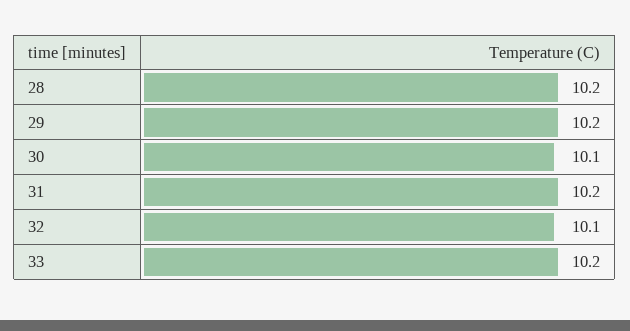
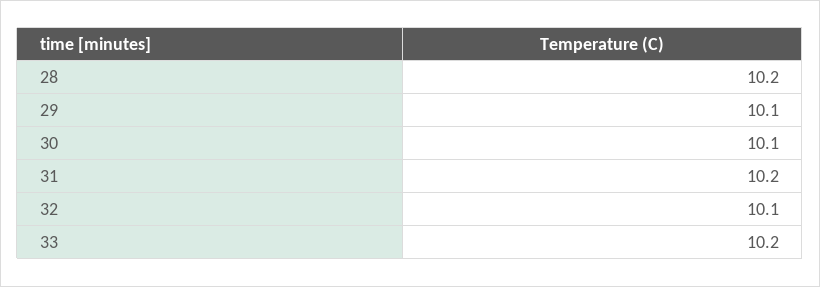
29: 10.2 -> 10.1

